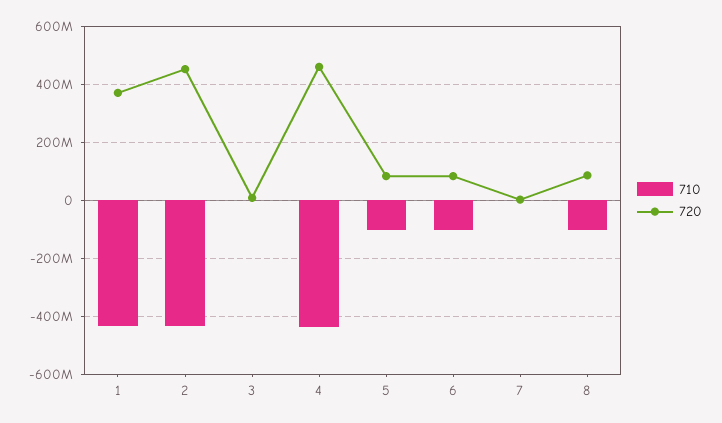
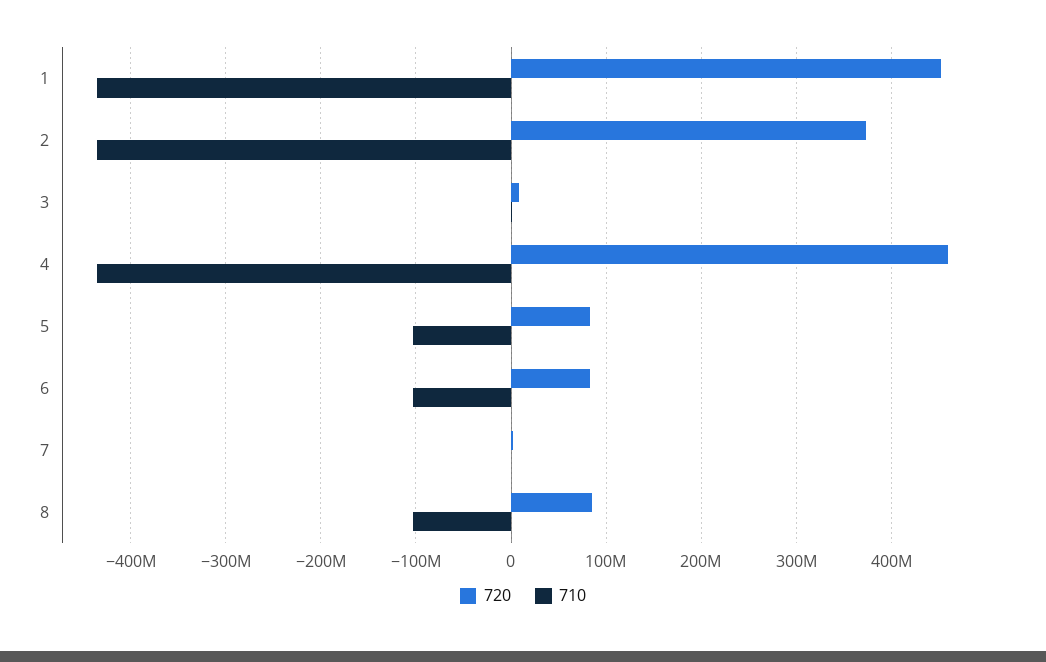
720, 1: 375000000 -> 450000000
720, 2: 450000000 -> 370000000

